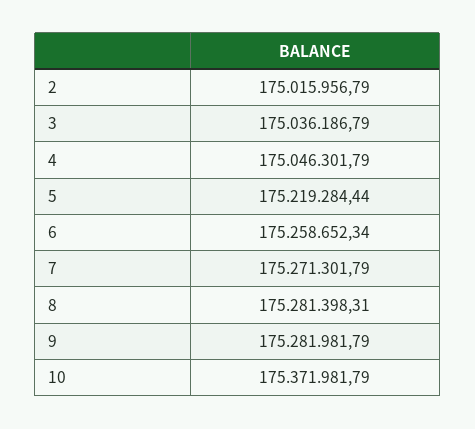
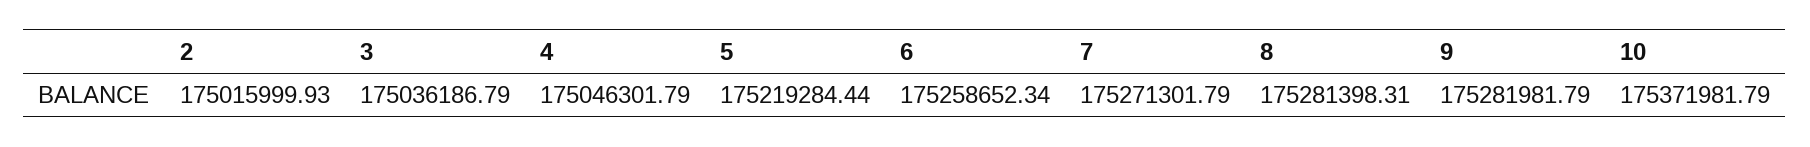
2: 175015956.79 -> 175015999.93

